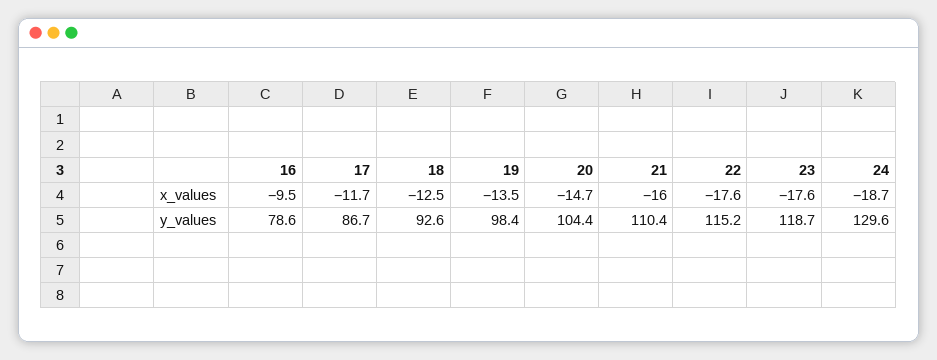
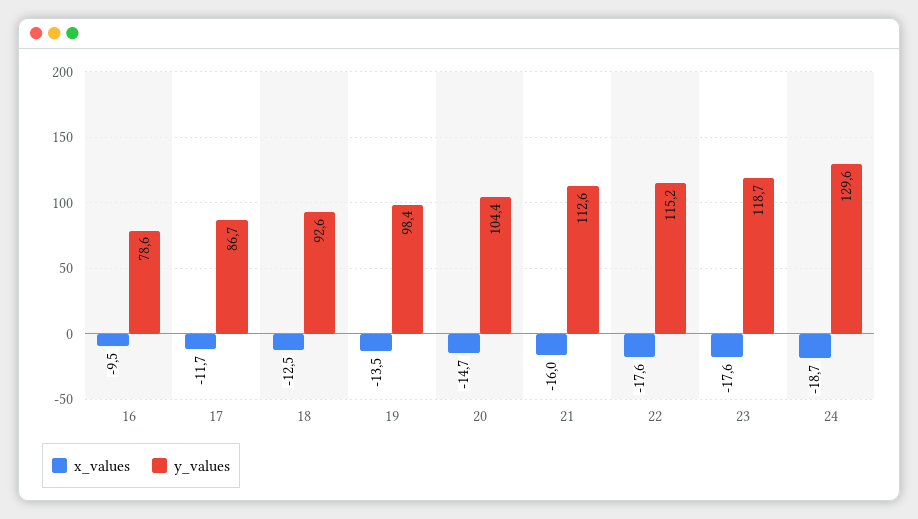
y_values, 21: 110.4 -> 112.6

